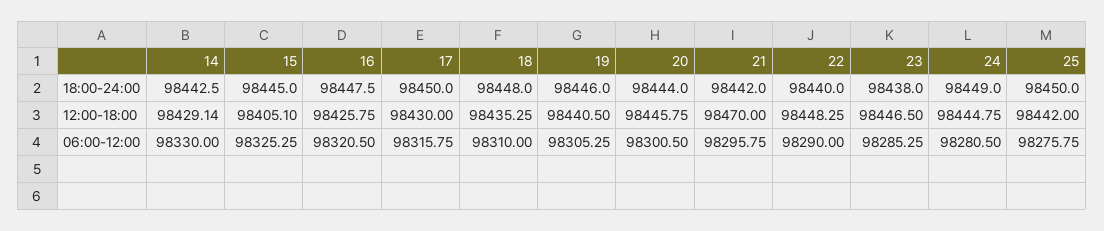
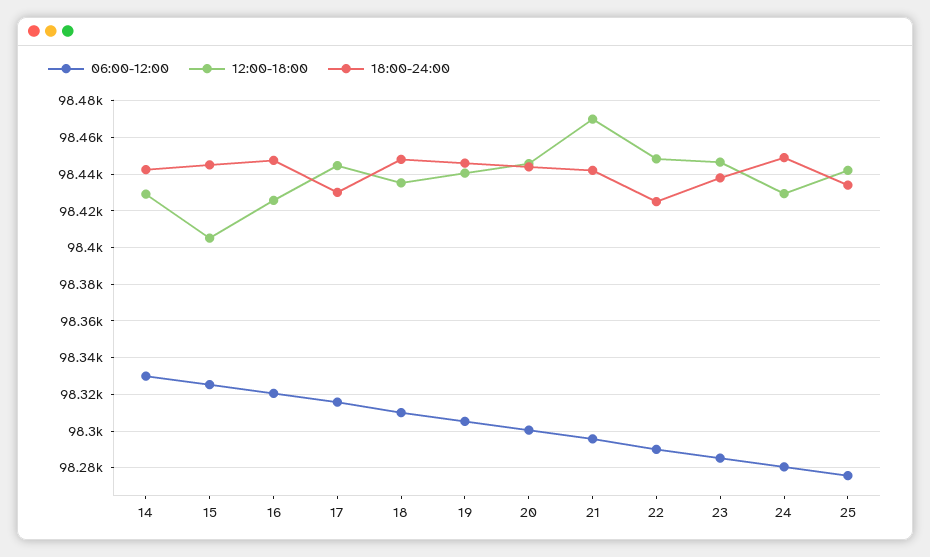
18:00-24:00, 17: 98450 -> 98430
18:00-24:00, 22: 98440 -> 98425
18:00-24:00, 25: 98450 -> 98435
12:00-18:00, 17: 98430 -> 98445
12:00-18:00, 24: 98444.75 -> 98430

